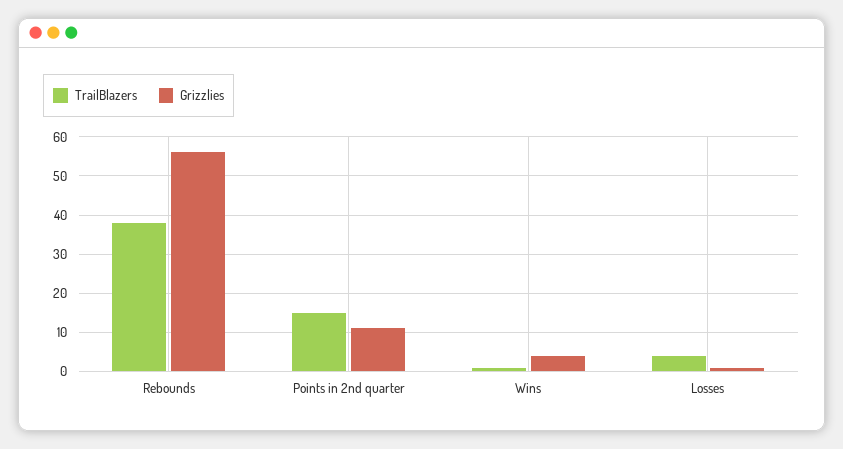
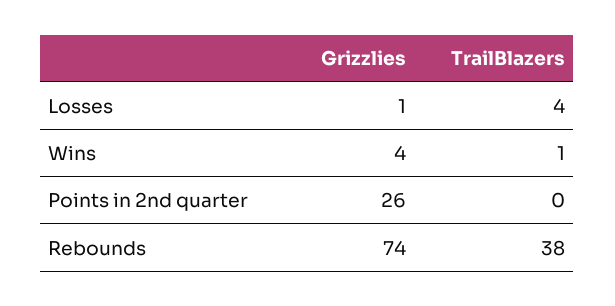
Grizzlies, Rebounds: 55 -> 74
TrailBlazers, Points in 2nd quarter: 15 -> 0
Grizzlies, Points in 2nd quarter: 10 -> 26

